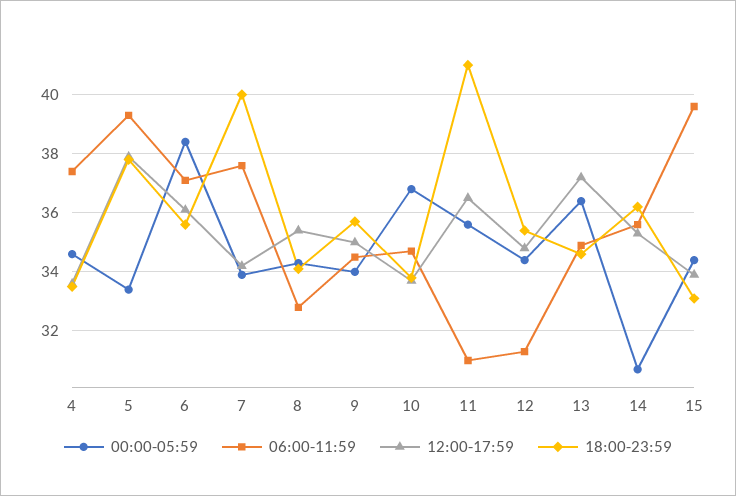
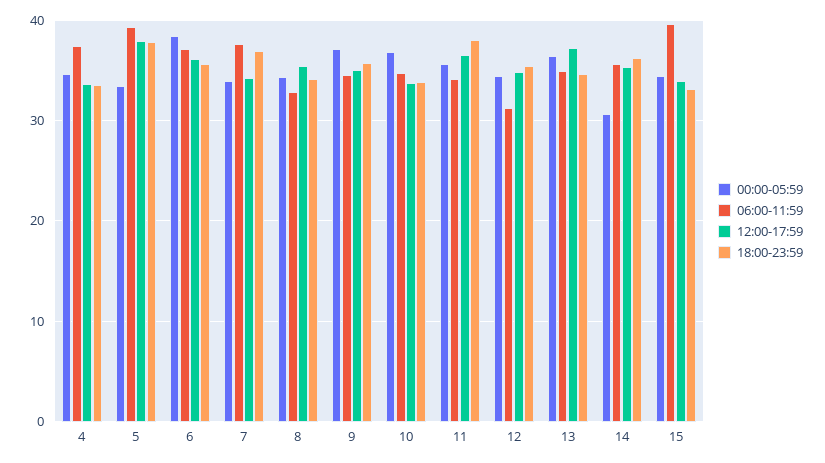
18:00-23:59, 7: 40 -> 37
00:00-05:59, 9: 34 -> 37
06:00-11:59, 11: 31 -> 34
18:00-23:59, 11: 41 -> 38

